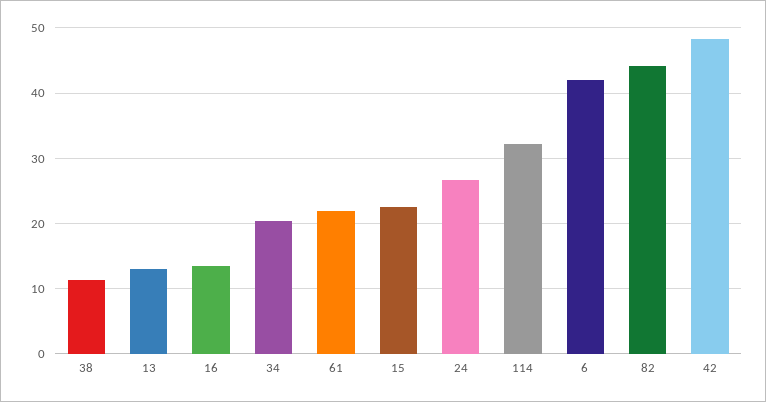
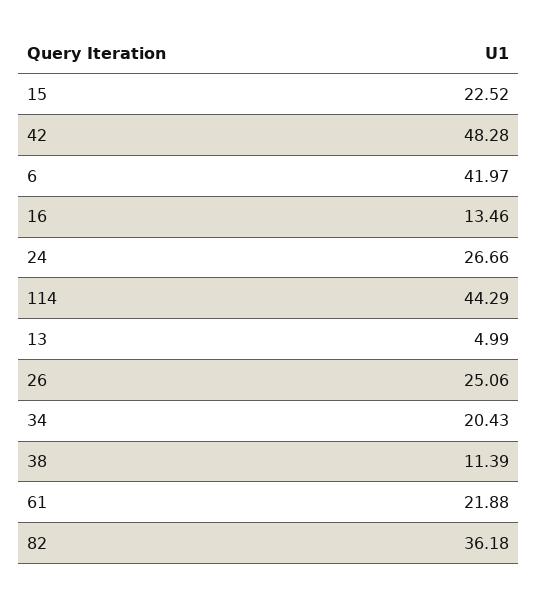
13: 13 -> 4.99
114: 32 -> 44.29
82: 44 -> 36.18
26: none -> 25.06

